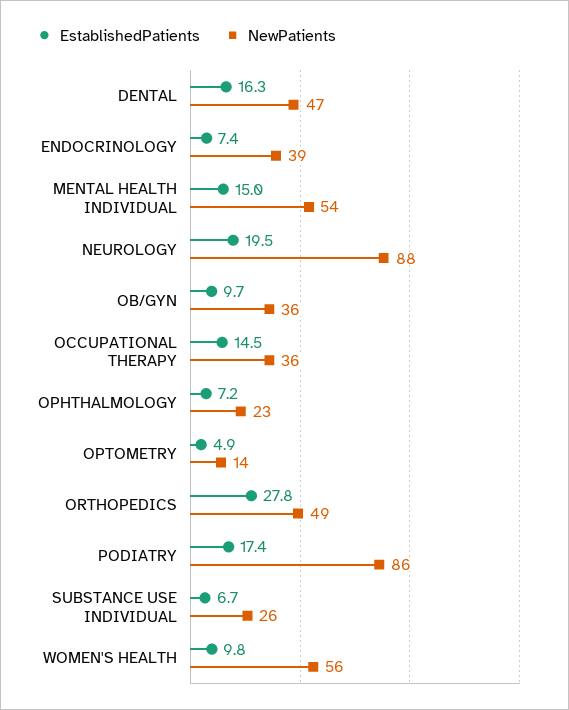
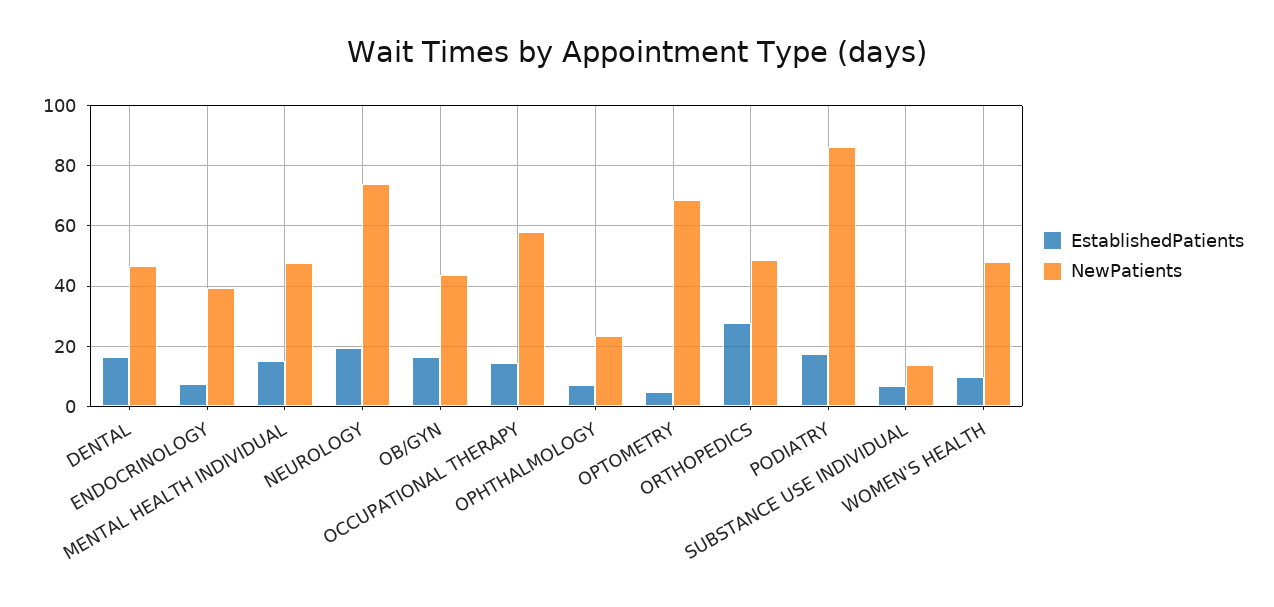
NewPatients, MENTAL HEALTH INDIVIDUAL: 54 -> 48
NewPatients, NEUROLOGY: 88 -> 74
EstablishedPatients, OB/GYN: 9.7 -> 16
NewPatients, OB/GYN: 36 -> 44
NewPatients, OCCUPATIONAL THERAPY: 36 -> 58
NewPatients, OPTOMETRY: 14 -> 68
NewPatients, SUBSTANCE USE INDIVIDUAL: 26 -> 14
NewPatients, WOMEN'S HEALTH: 56 -> 48

